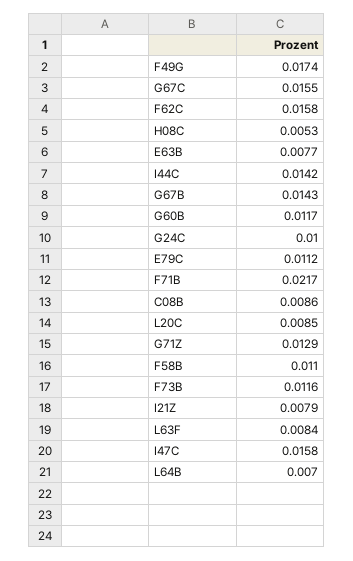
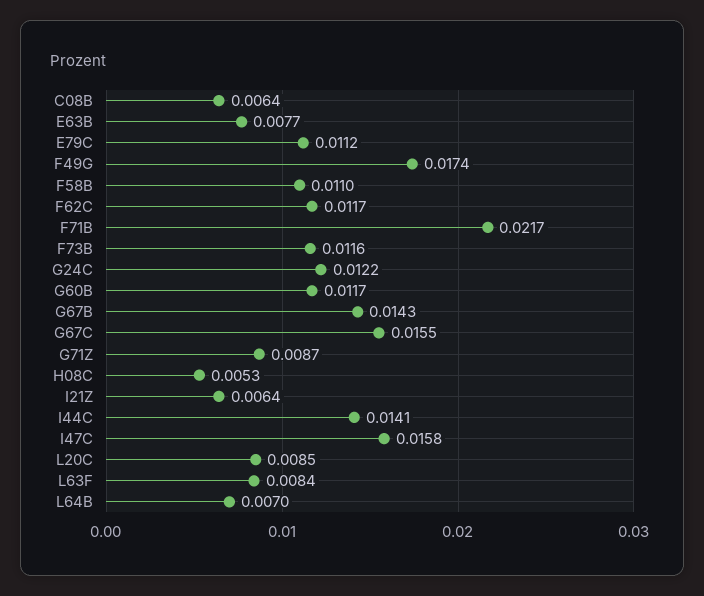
F62C: 0.0158 -> 0.0117
I44C: 0.0142 -> 0.0141
G24C: 0.01 -> 0.0122
C08B: 0.0086 -> 0.0064
G71Z: 0.0129 -> 0.0087
I21Z: 0.0079 -> 0.0064

